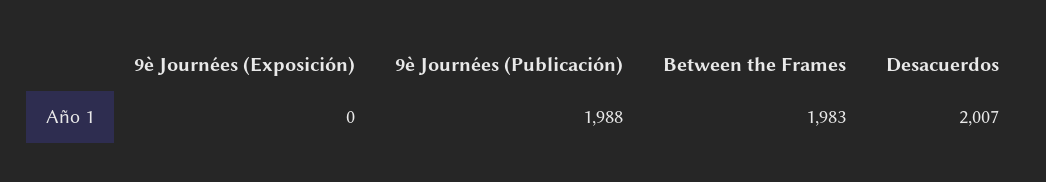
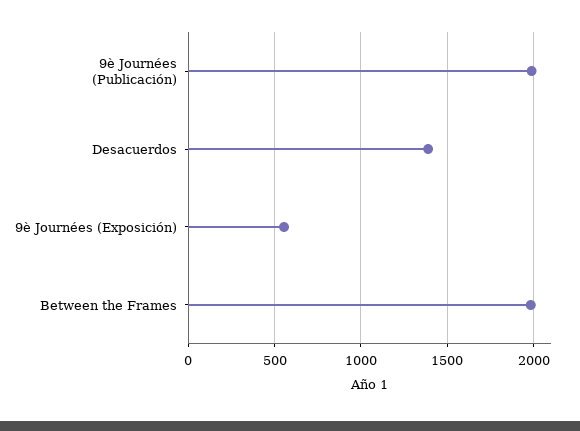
9è Journées (Exposición): 0 -> 550
Desacuerdos: 2007 -> 1400

